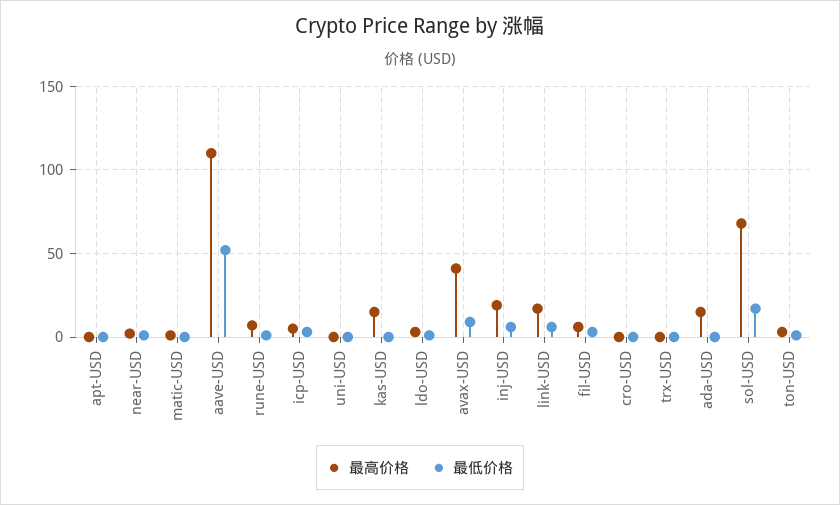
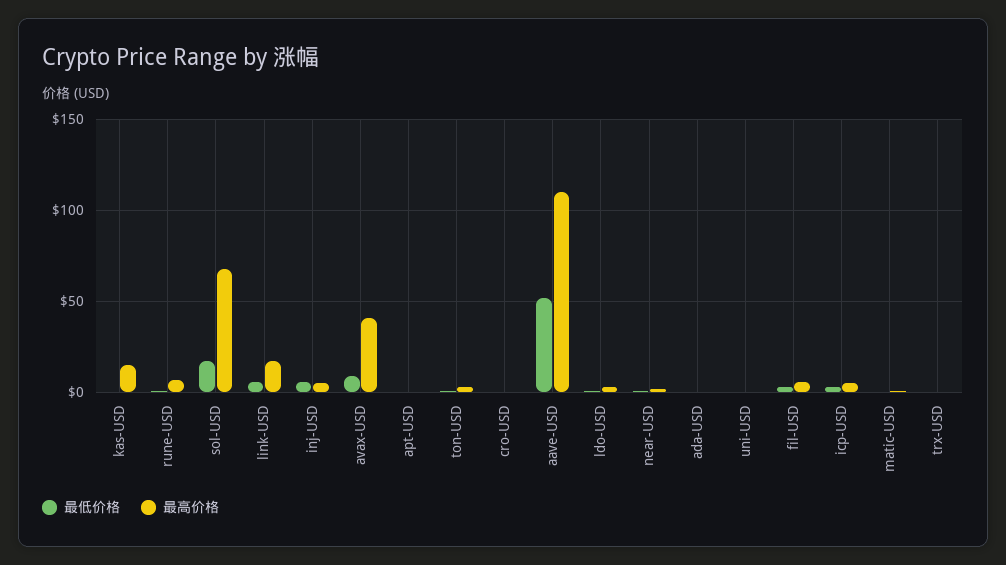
最高价格, inj-USD: 20 -> 5
最高价格, ada-USD: 15 -> 0

